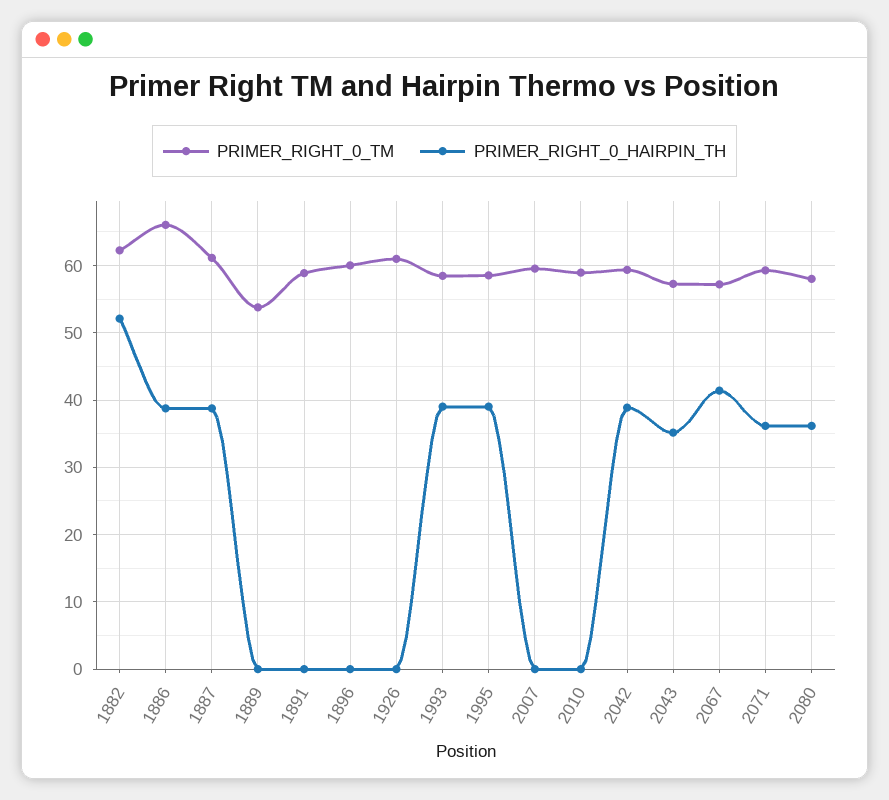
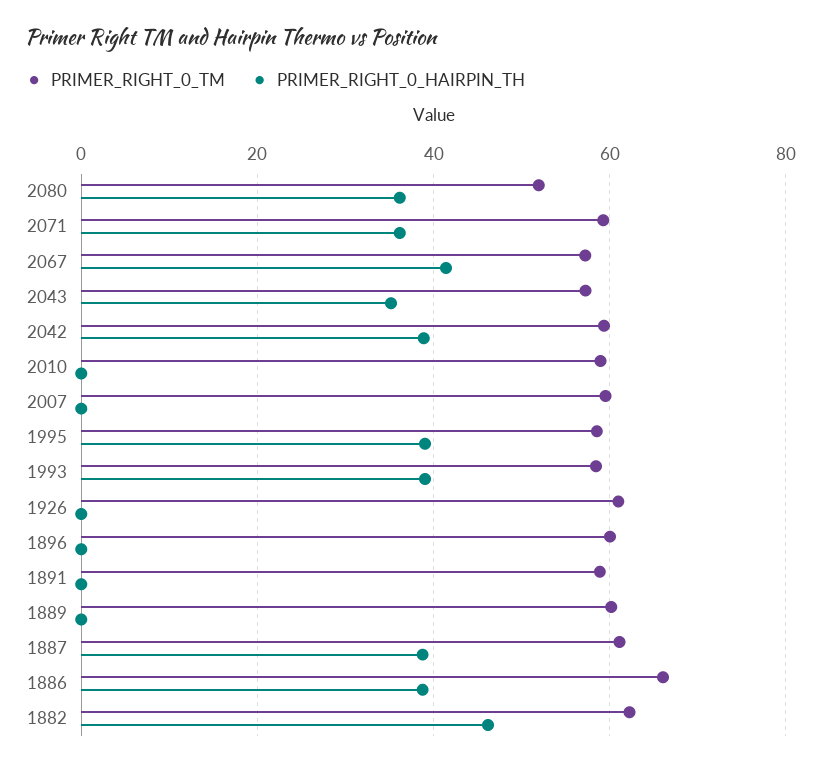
PRIMER_RIGHT_0_HAIRPIN_TH, 1882: 52 -> 46
PRIMER_RIGHT_0_TM, 1889: 54 -> 60
PRIMER_RIGHT_0_TM, 2080: 58 -> 52

